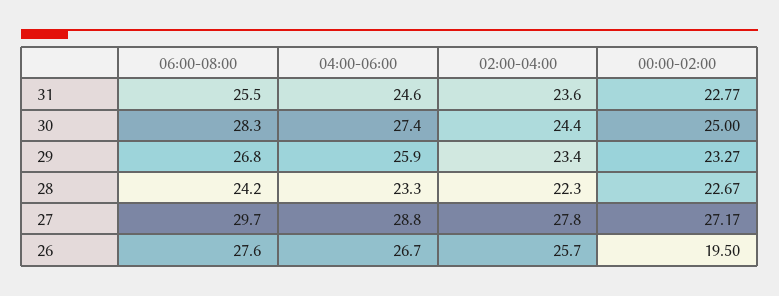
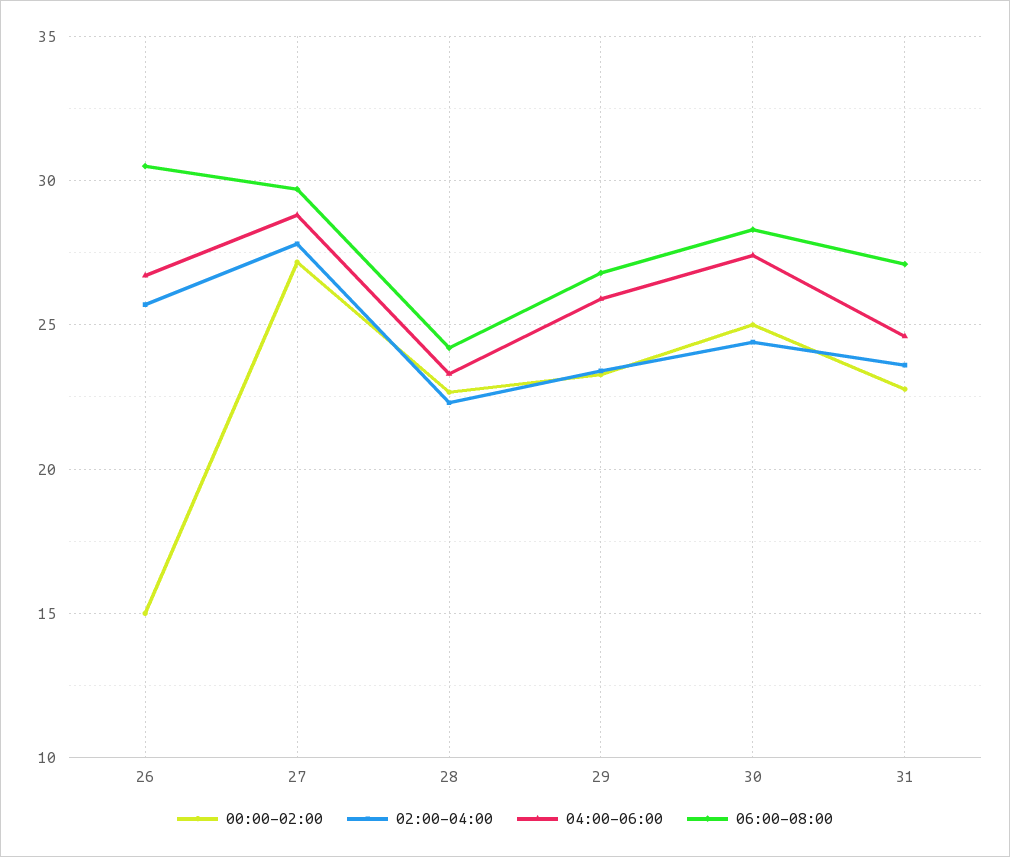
06:00-08:00, 31: 25.5 -> 27
06:00-08:00, 26: 27.6 -> 30.5
00:00-02:00, 26: 19.5 -> 15

